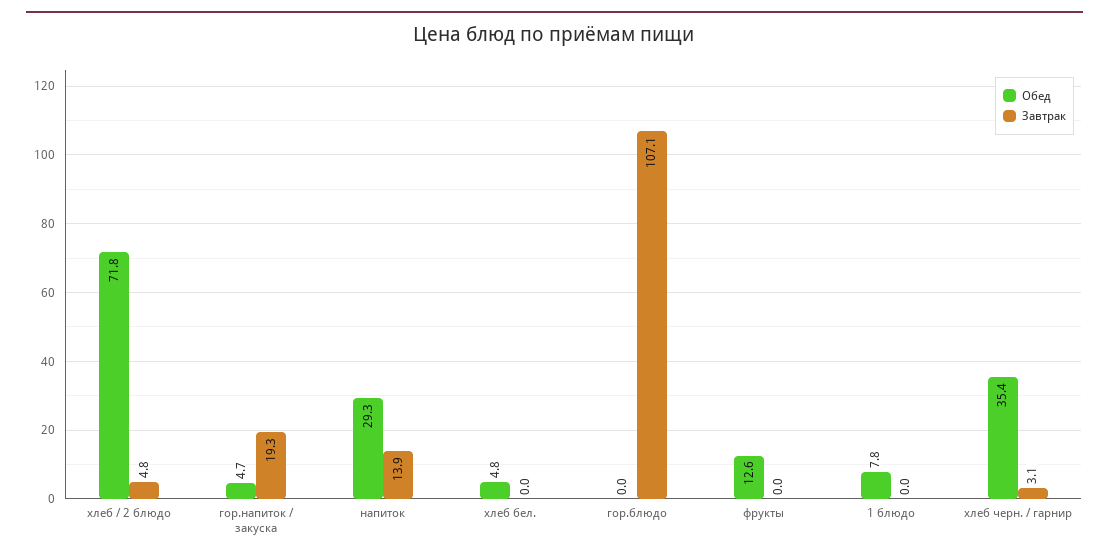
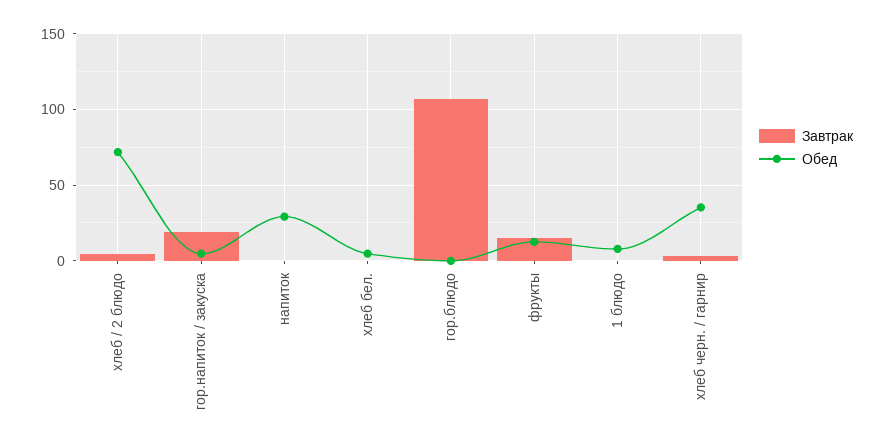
Завтрак, напиток: 13.9 -> 0
Завтрак, фрукты: 0 -> 15

